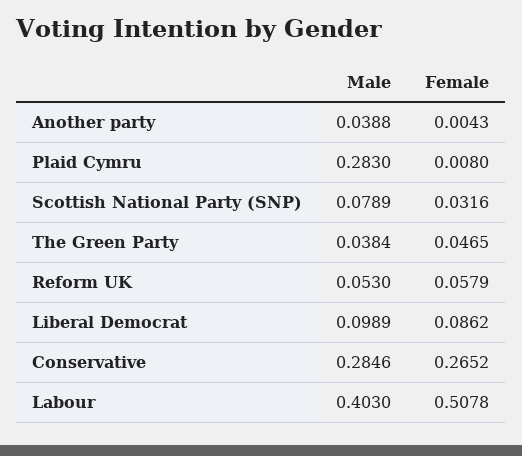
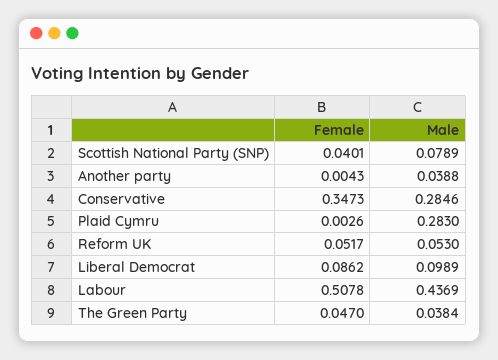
Female, Plaid Cymru: 0.008 -> 0.0026
Female, Scottish National Party (SNP): 0.0316 -> 0.0401
Female, The Green Party: 0.0465 -> 0.047
Female, Reform UK: 0.0579 -> 0.0517
Female, Conservative: 0.2652 -> 0.3473
Male, Labour: 0.403 -> 0.4369

